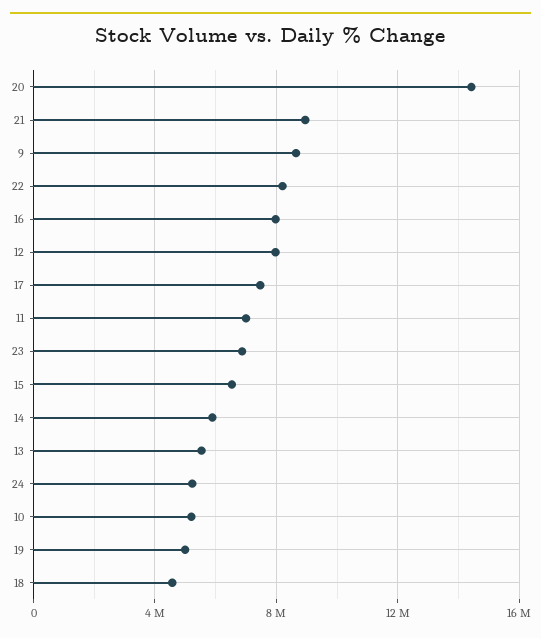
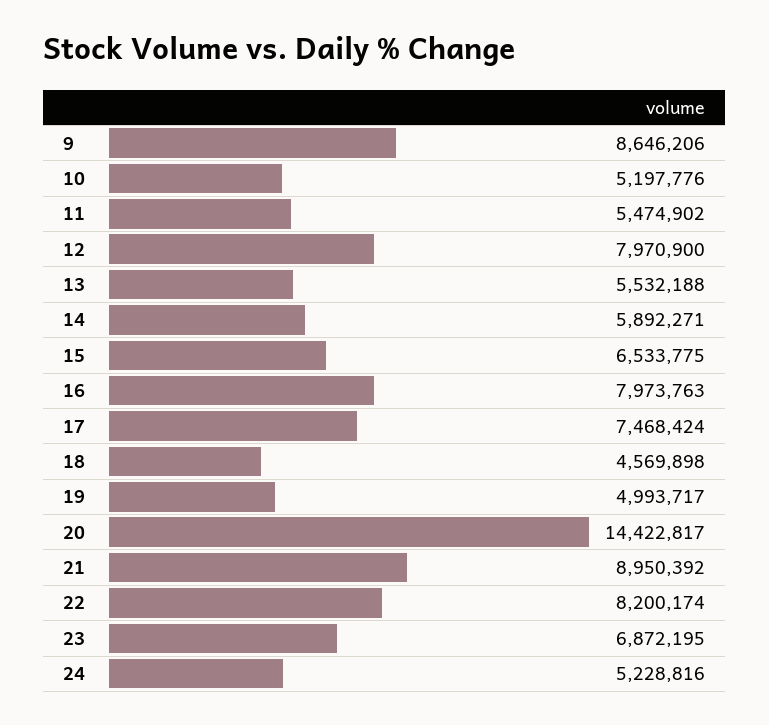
11: 7000000 -> 5474902

